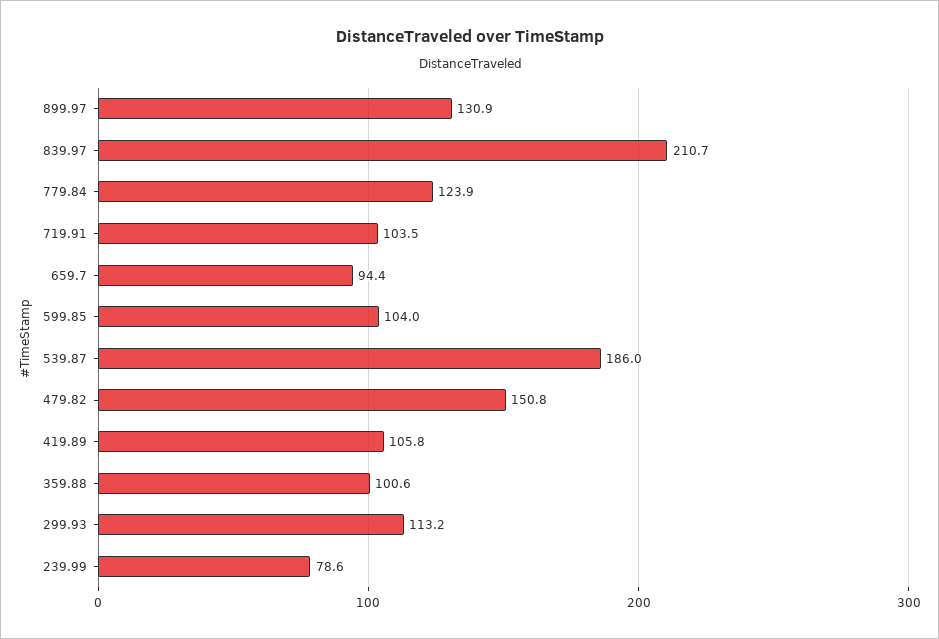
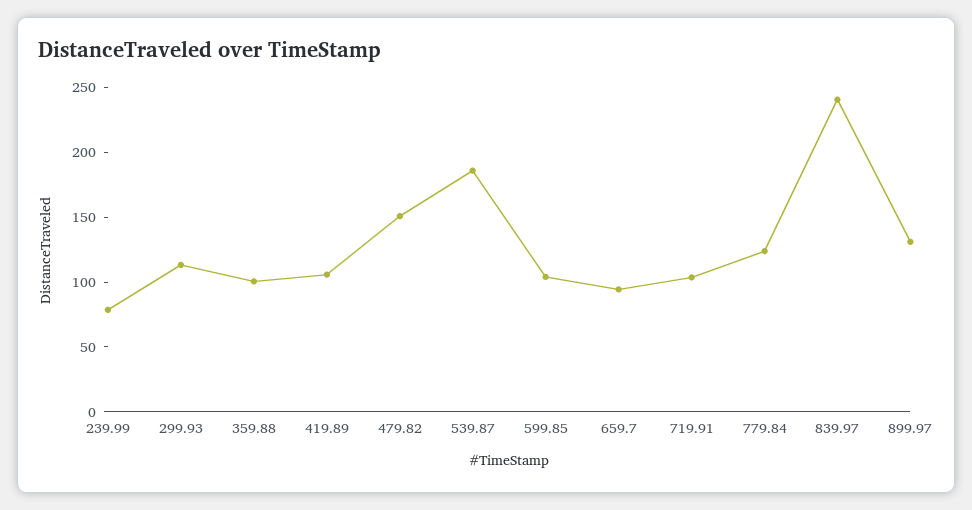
839.97: 210.7 -> 240

